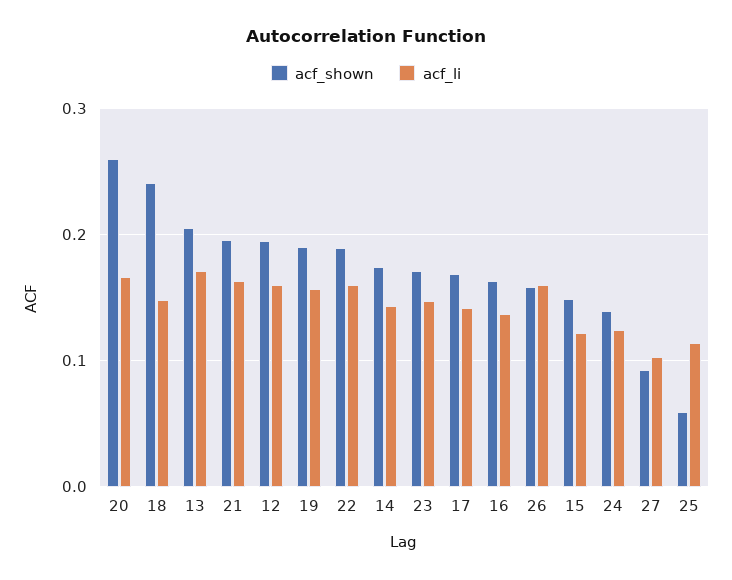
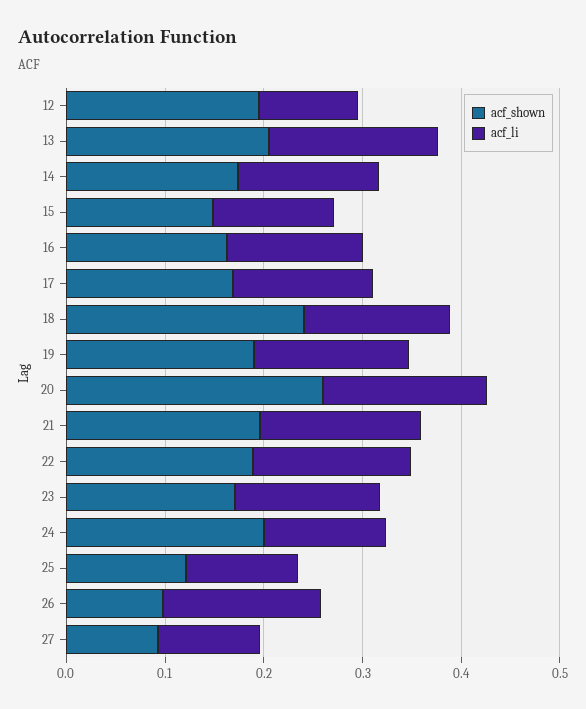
acf_li, 12: 0.16 -> 0.1
acf_shown, 26: 0.16 -> 0.1
acf_shown, 24: 0.14 -> 0.2
acf_shown, 25: 0.06 -> 0.12

